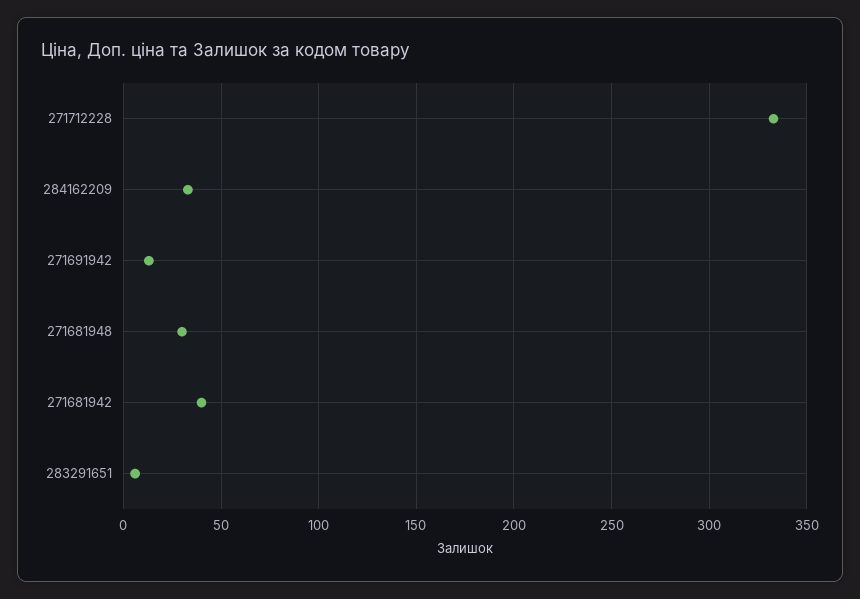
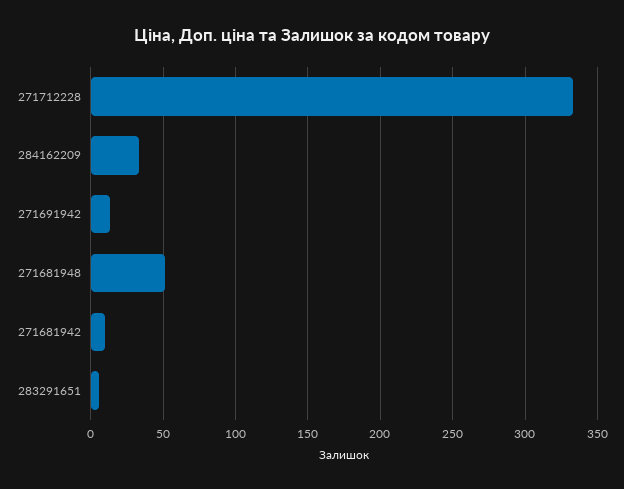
271681948: 30 -> 50
271681942: 40 -> 10

